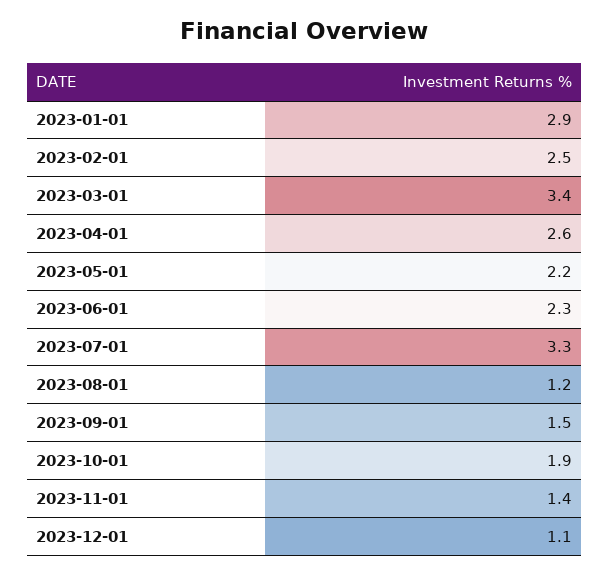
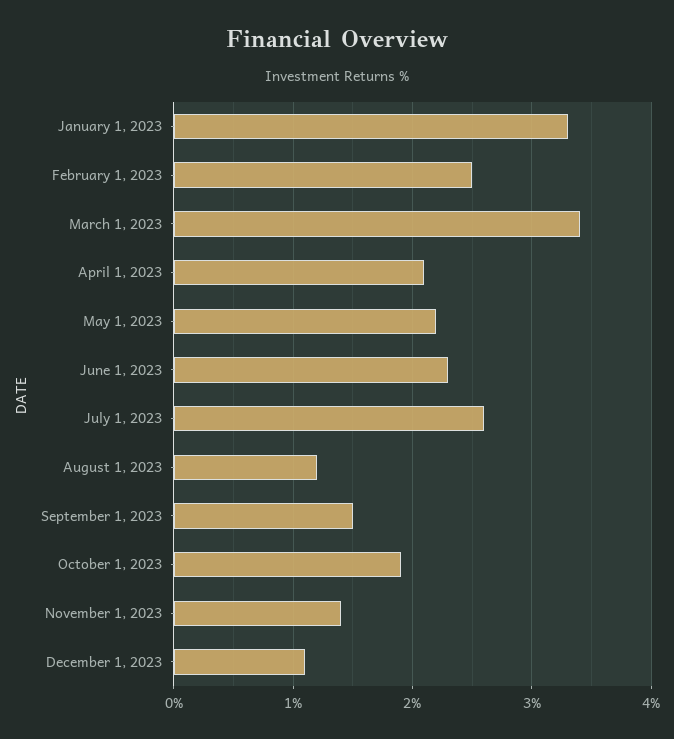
2023-01-01: 2.9 -> 3.3
2023-04-01: 2.6 -> 2.1
2023-07-01: 3.3 -> 2.6

